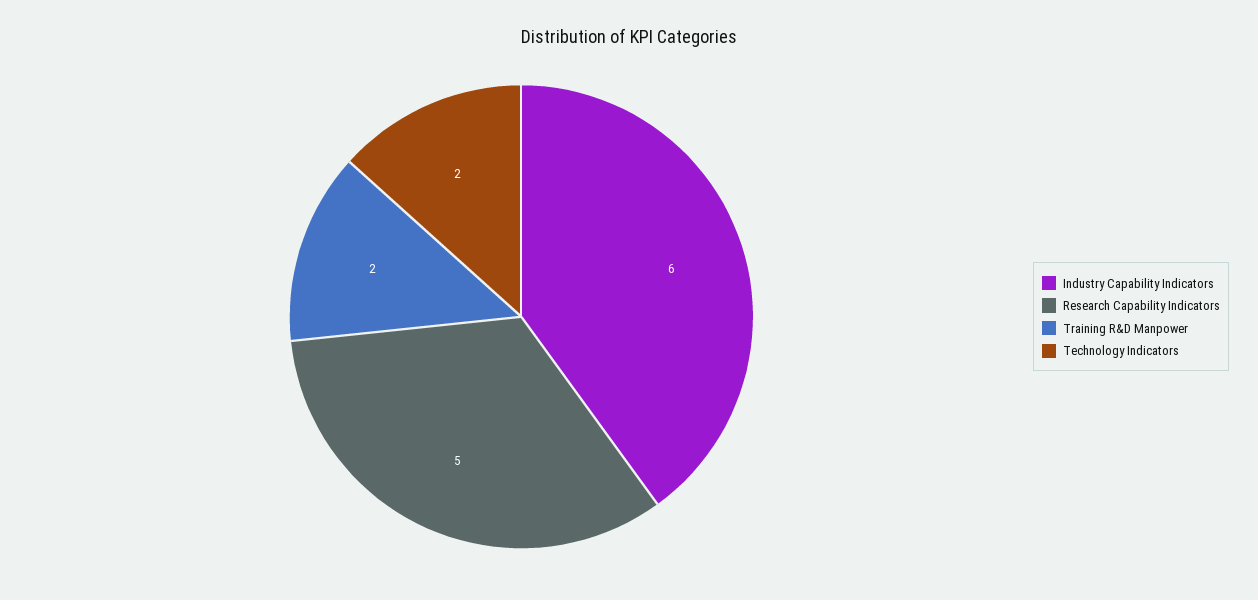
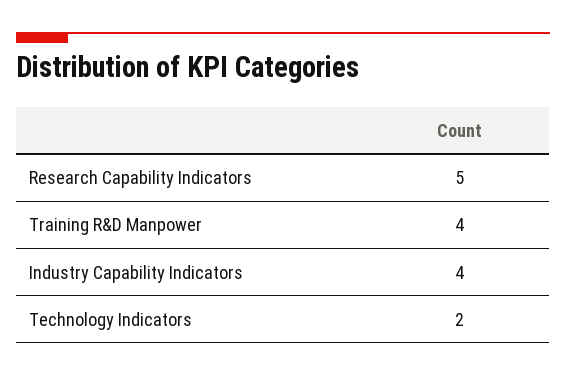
Industry Capability Indicators: 6 -> 4
Training R&D Manpower: 2 -> 4

